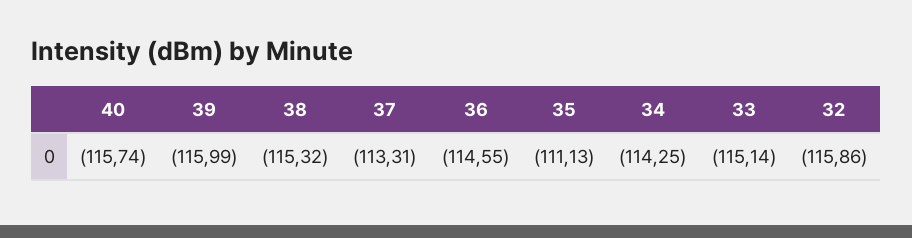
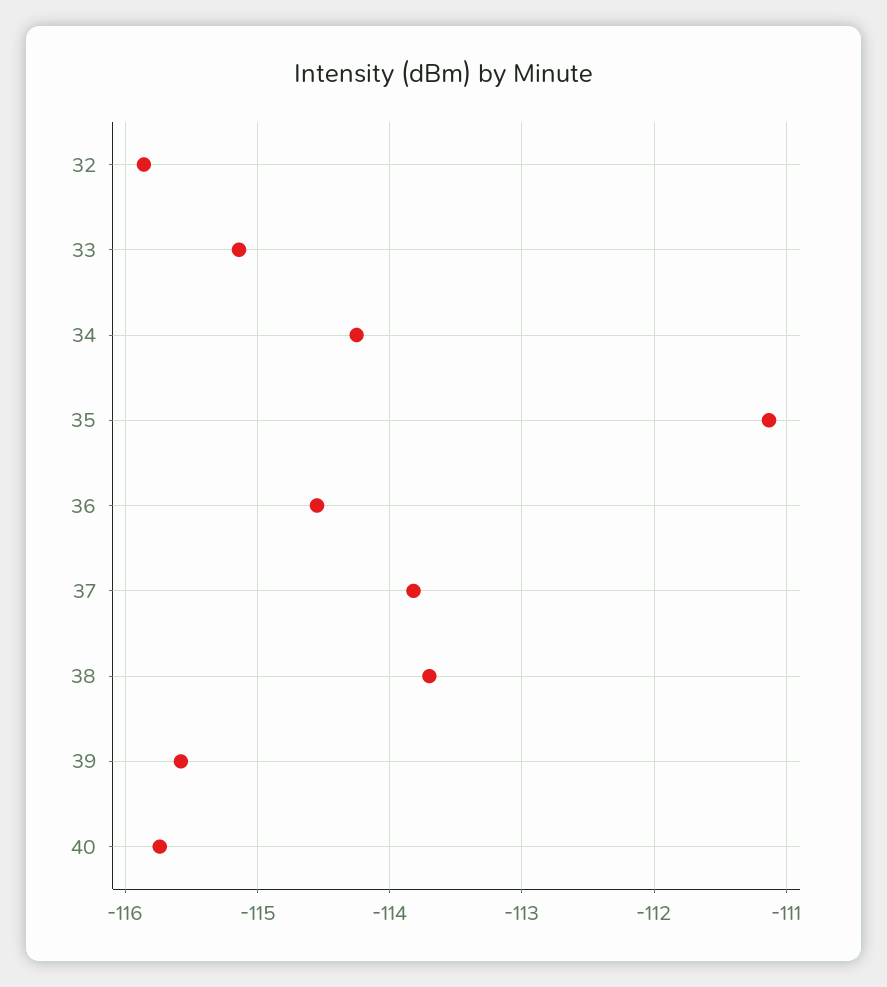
39: -115.99 -> -115.6
38: -115.32 -> -113.7
37: -113.31 -> -113.8

